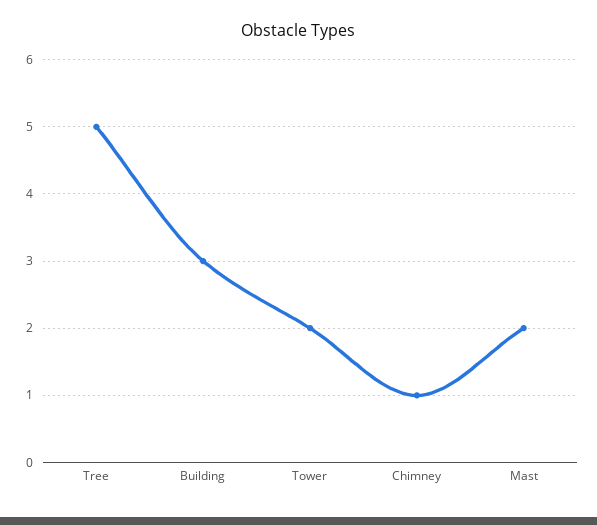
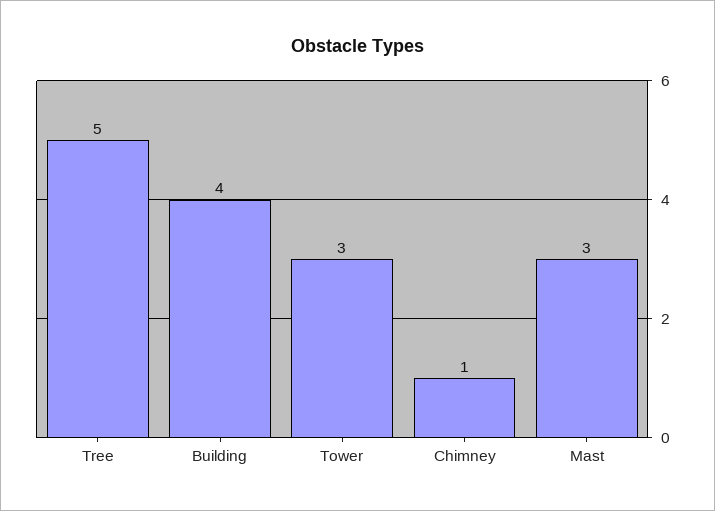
Building: 3 -> 4
Tower: 2 -> 3
Mast: 2 -> 3

